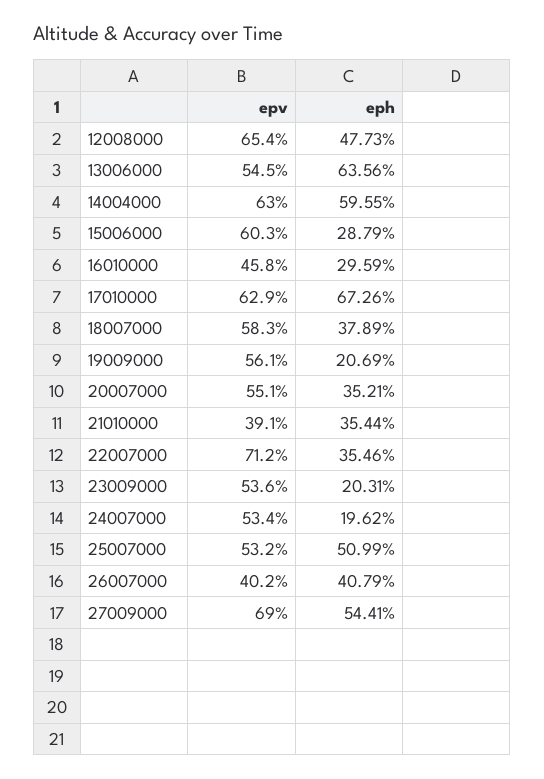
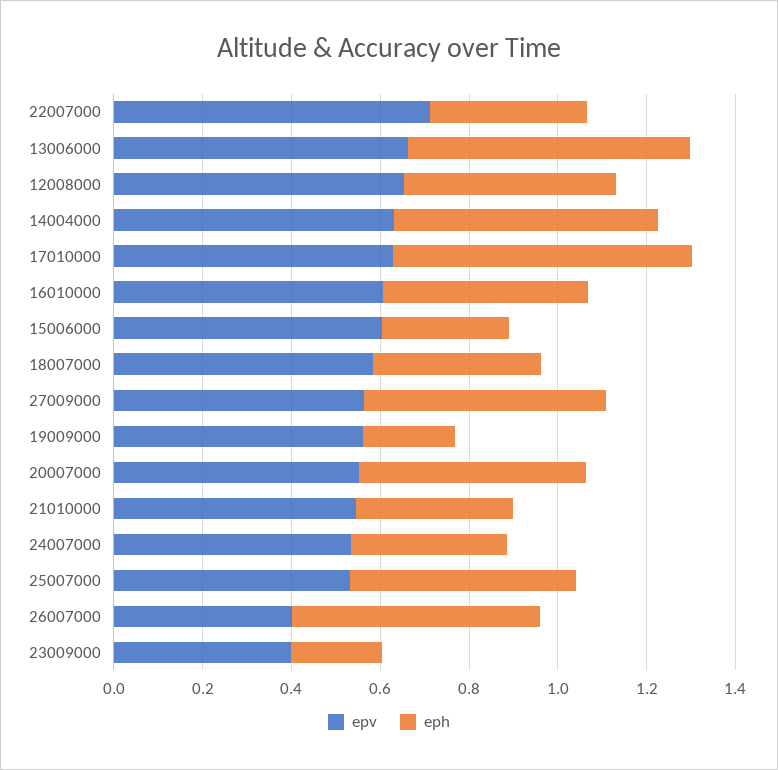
epv, 13006000: 0.545 -> 0.65
epv, 16010000: 0.458 -> 0.6
eph, 16010000: 0.2959 -> 0.45
eph, 20007000: 0.3521 -> 0.5
epv, 21010000: 0.391 -> 0.55
epv, 23009000: 0.536 -> 0.4
eph, 24007000: 0.1962 -> 0.35
eph, 26007000: 0.4079 -> 0.55
epv, 27009000: 0.69 -> 0.55

